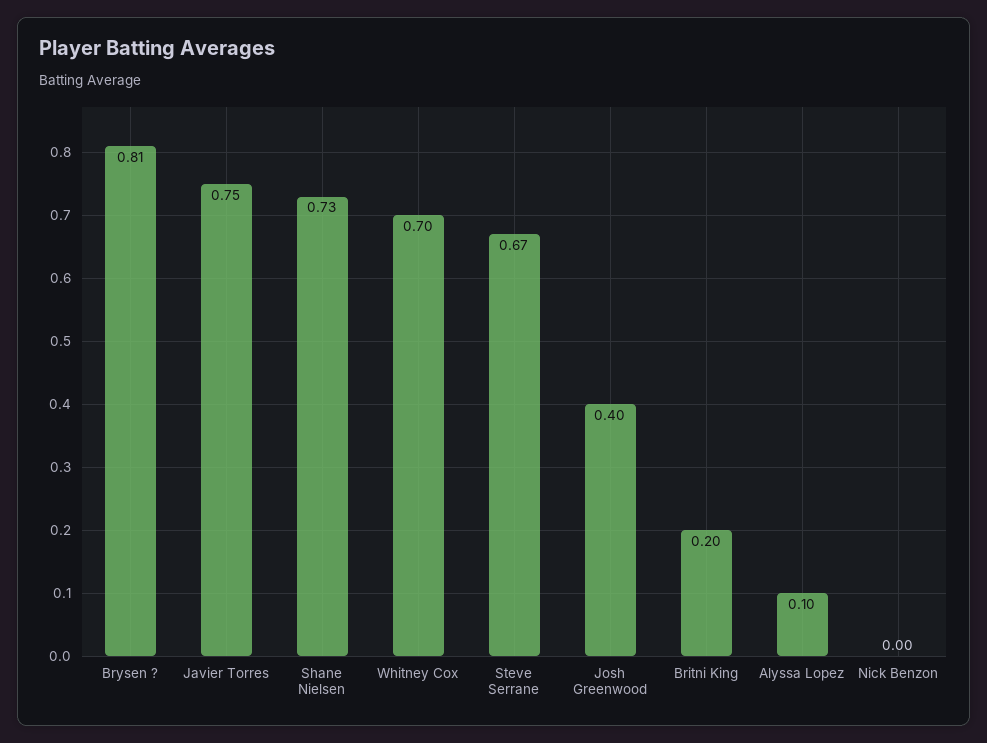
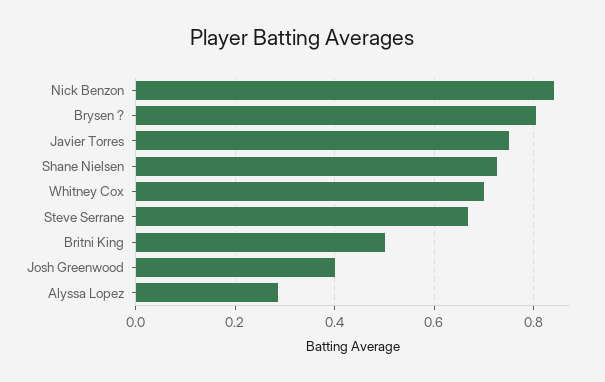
Britni King: 0.2 -> 0.5
Alyssa Lopez: 0.1 -> 0.28
Nick Benzon: 0 -> 0.84

